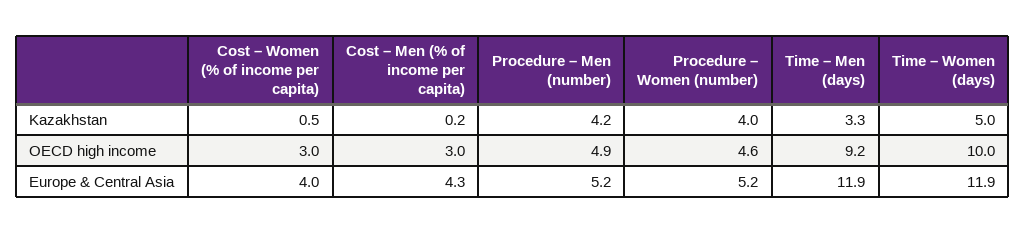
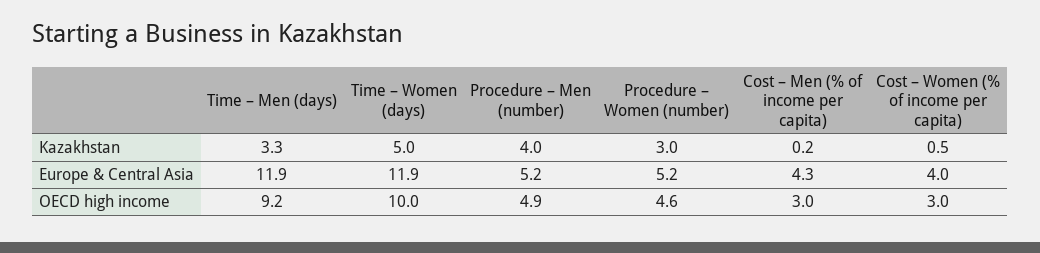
Procedure – Men (number), Kazakhstan: 4.2 -> 4
Procedure – Women (number), Kazakhstan: 4 -> 3

